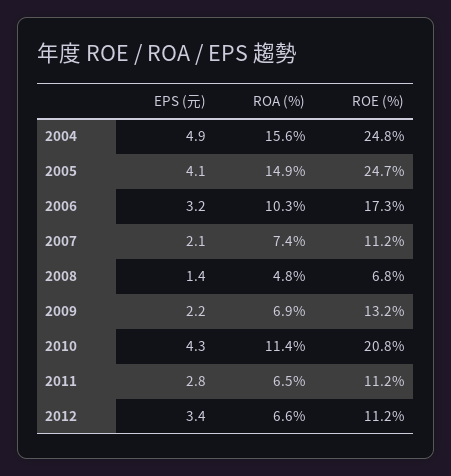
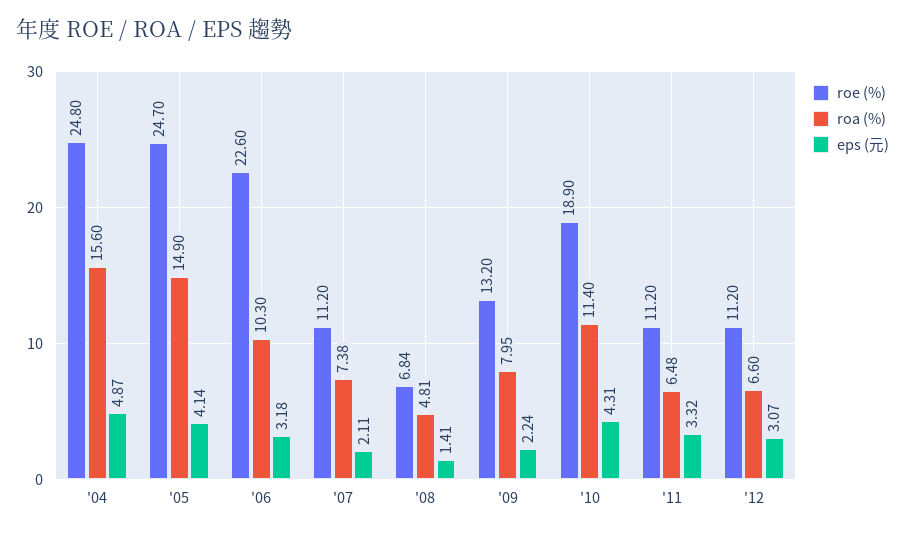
ROE (%), 2006: 17.3 -> 22.6
ROA (%), 2009: 6.9 -> 7.95
ROE (%), 2010: 20.8 -> 18.9
EPS (元), 2011: 2.8 -> 3.32
EPS (元), 2012: 3.4 -> 3.07

